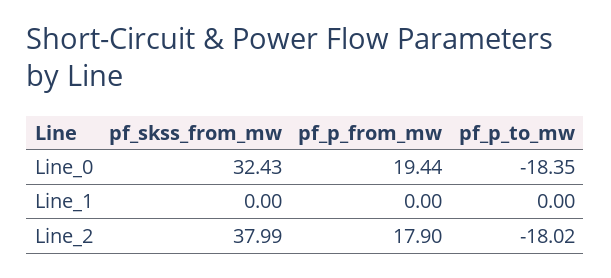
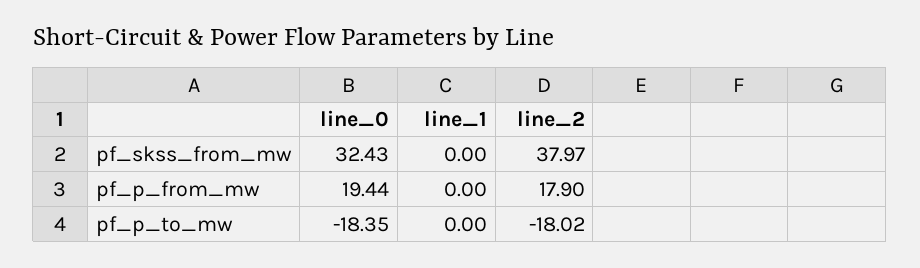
pf_skss_from_mw, Line_2: 37.99 -> 37.97

